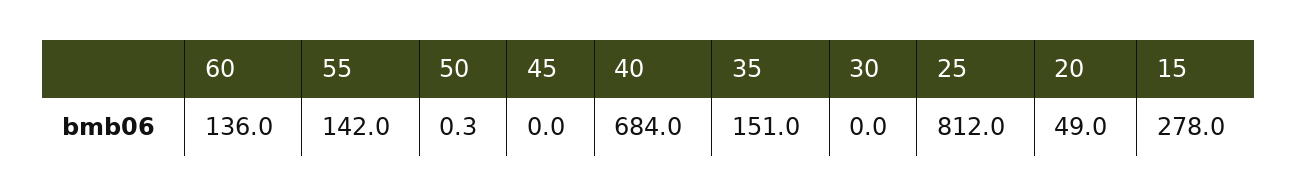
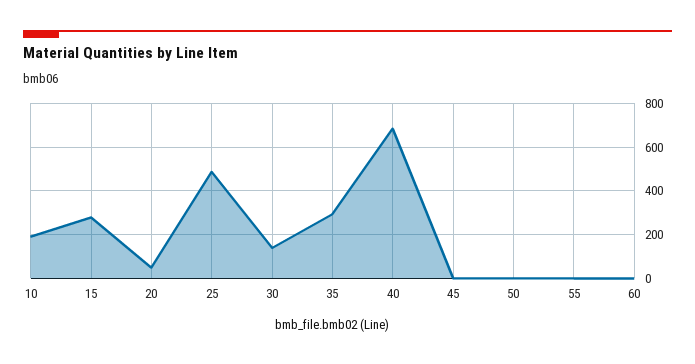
60: 136 -> 0
55: 142 -> 0
35: 151 -> 300
30: 0 -> 150
25: 812 -> 500
10: none -> 200

